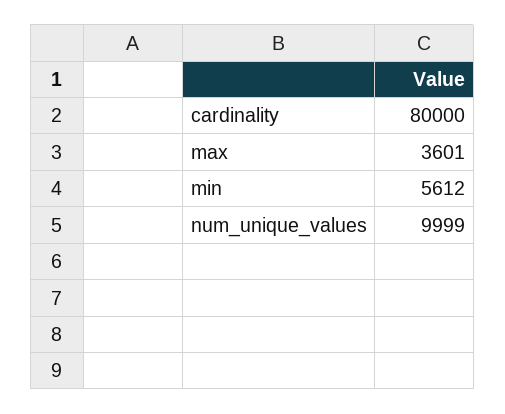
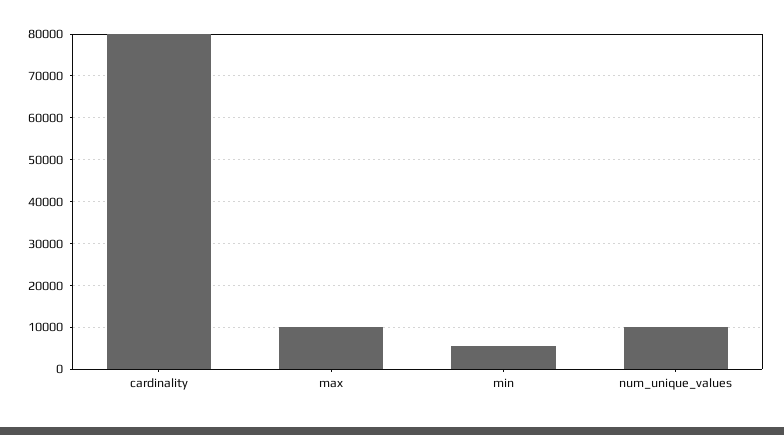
max: 3601 -> 10000

